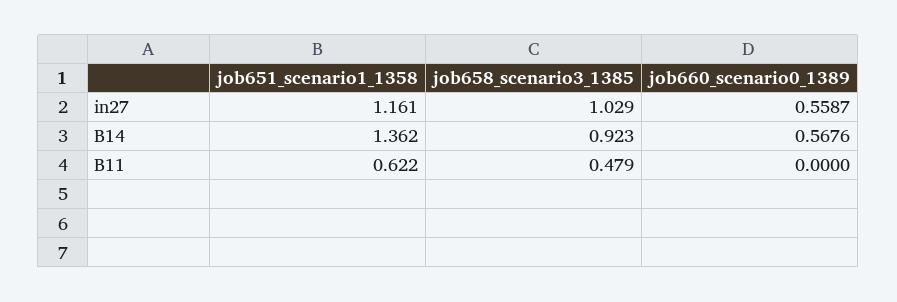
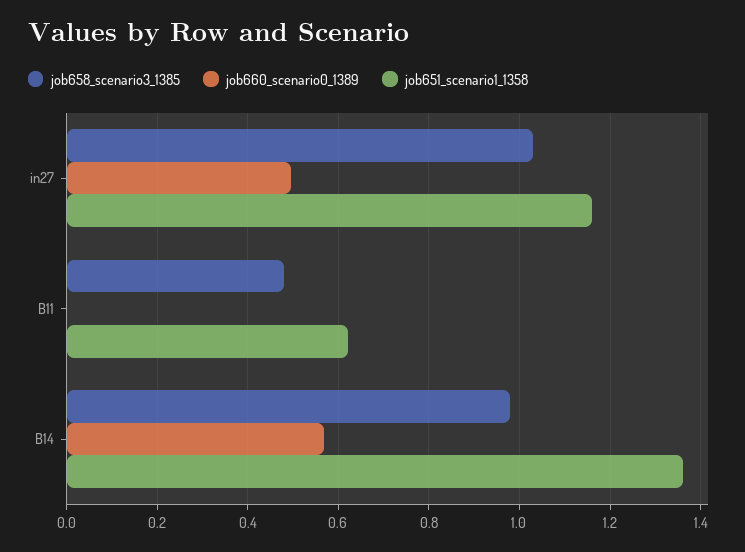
job660_scenario0_1389, in27: 0.5587 -> 0.5
job658_scenario3_1385, B14: 0.923 -> 0.98

